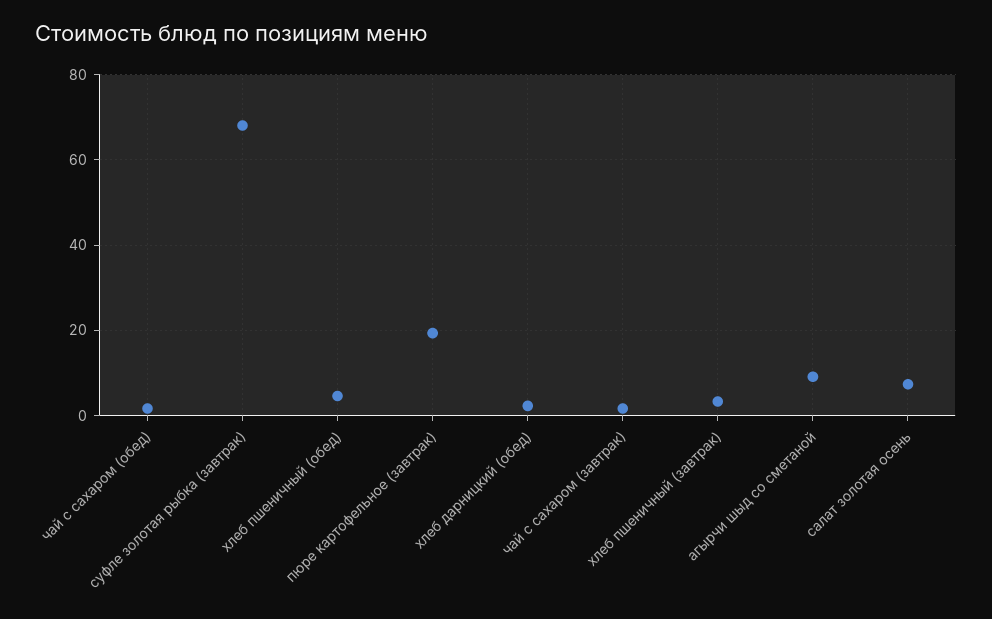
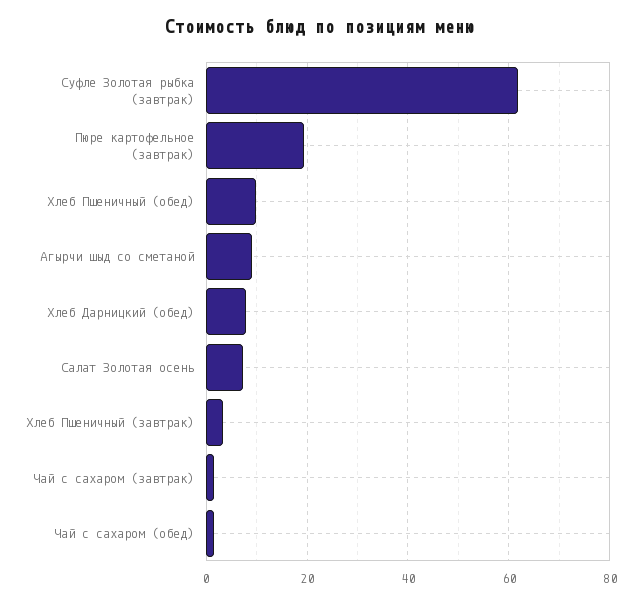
суфле золотая рыбка (завтрак): 68 -> 62
хлеб пшеничный (обед): 4 -> 10
хлеб дарницкий (обед): 2 -> 8

